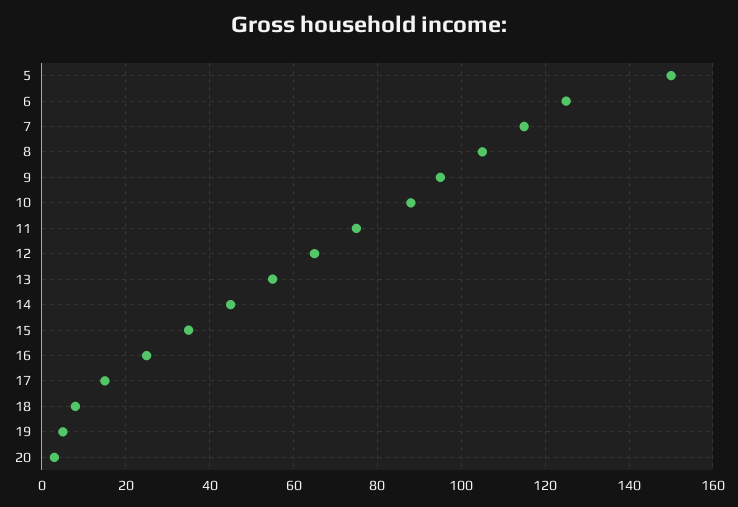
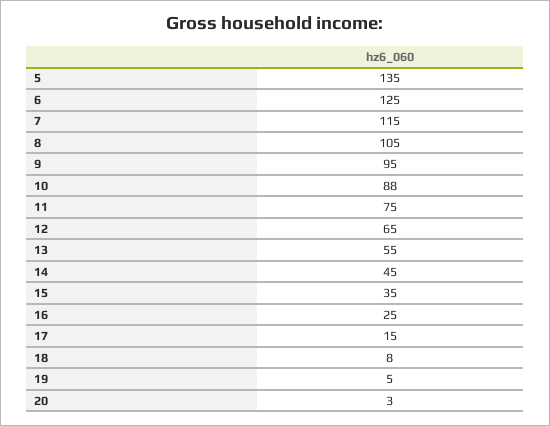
5: 150 -> 135

